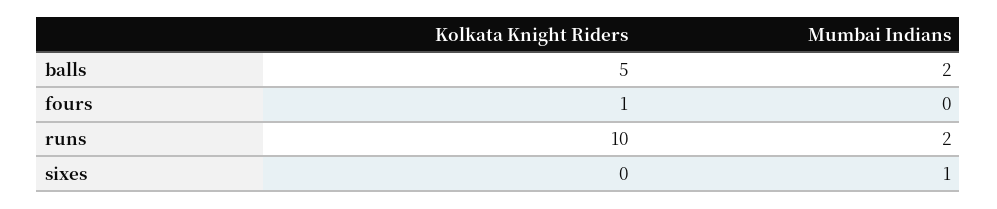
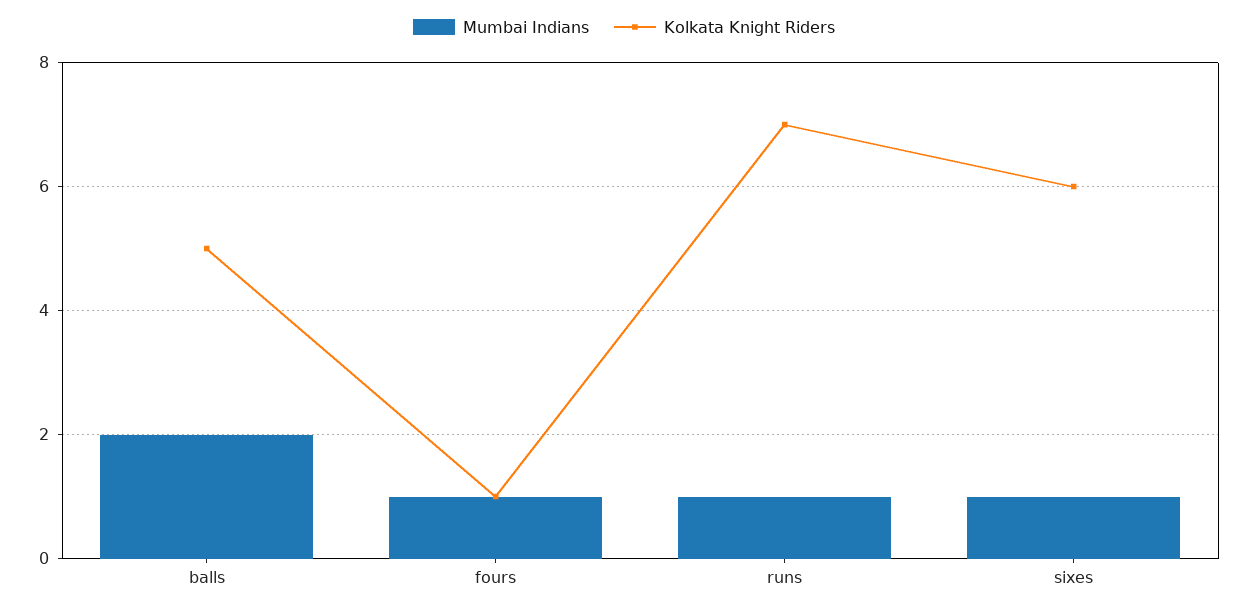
Mumbai Indians, fours: 0 -> 1
Kolkata Knight Riders, runs: 10 -> 7
Mumbai Indians, runs: 2 -> 1
Kolkata Knight Riders, sixes: 0 -> 6

